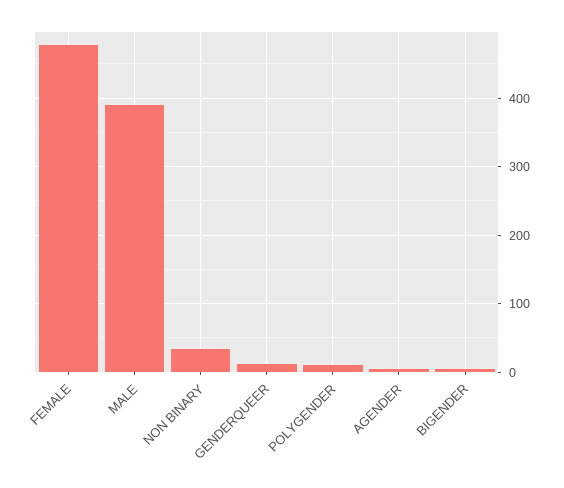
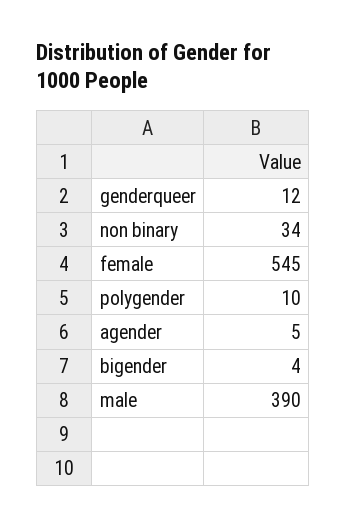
FEMALE: 480 -> 545

